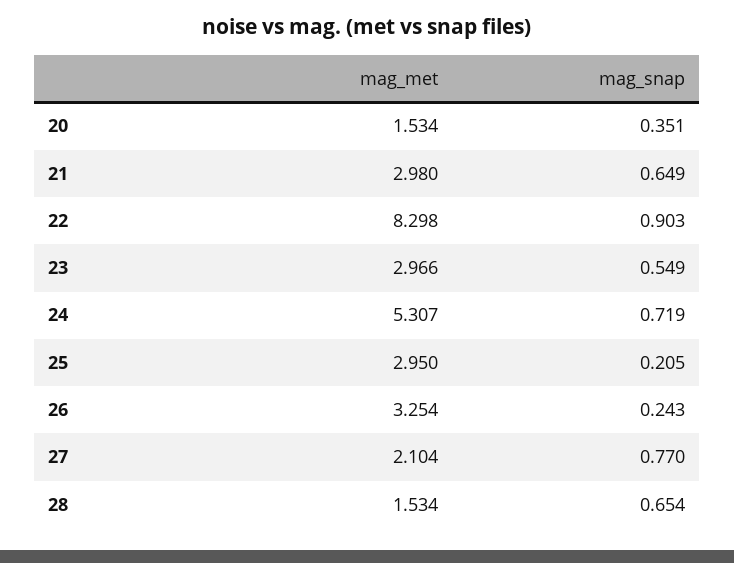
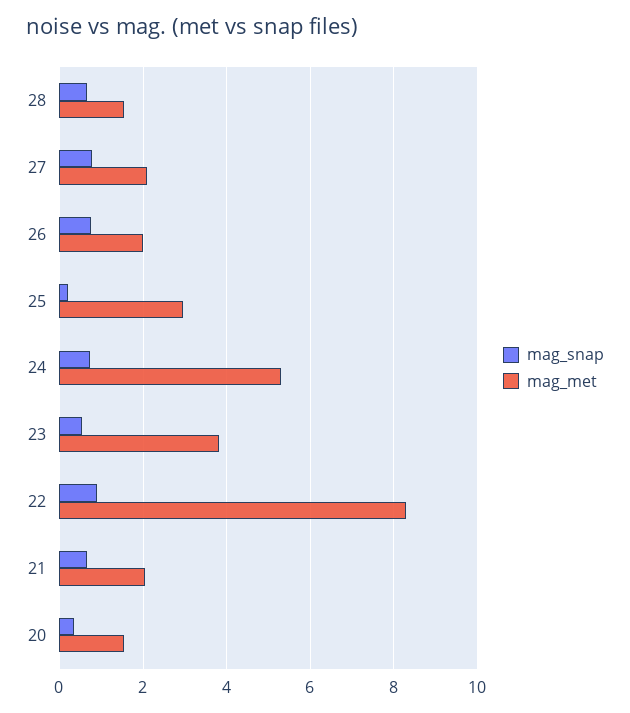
mag_met, 21: 2.98 -> 2
mag_met, 23: 2.966 -> 3.8
mag_met, 26: 3.254 -> 2
mag_snap, 26: 0.243 -> 0.8

